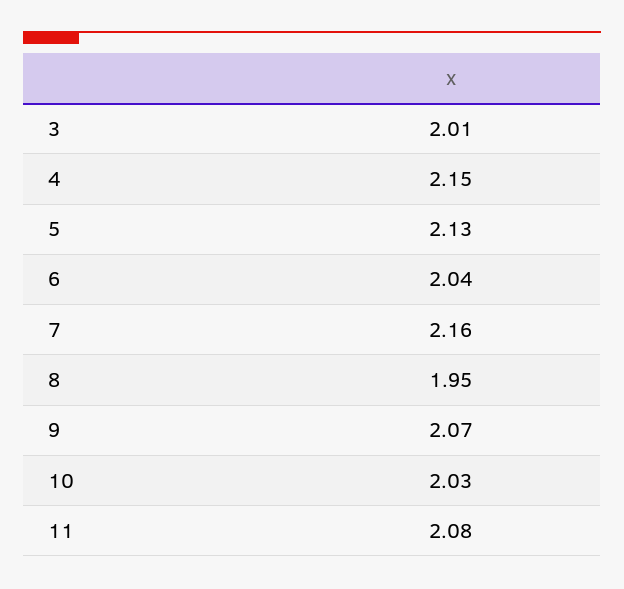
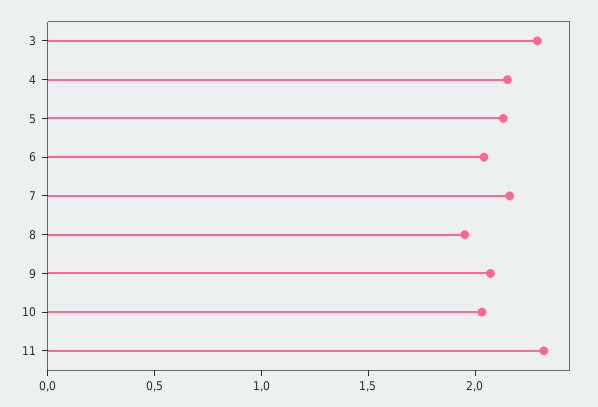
3: 2.01 -> 2.3
11: 2.08 -> 2.3

